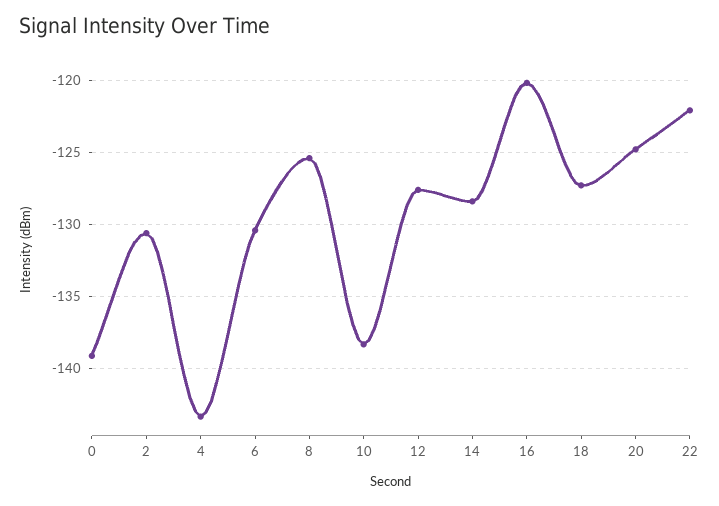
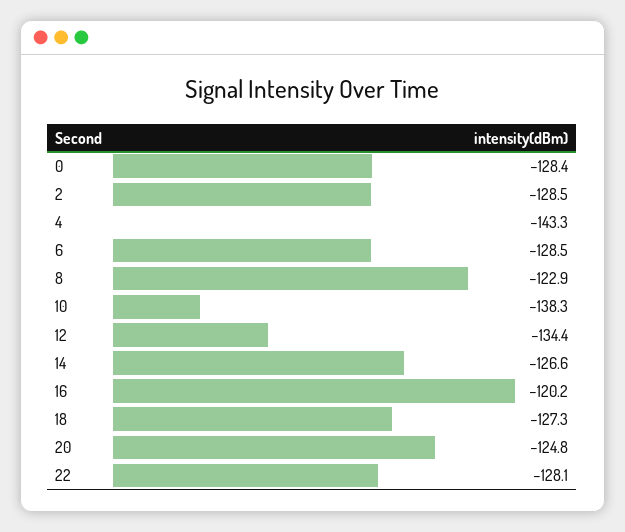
0: -139 -> -128.4
2: -130.5 -> -128.5
6: -130.5 -> -128.5
8: -125.5 -> -122.9
12: -127.5 -> -134.4
14: -128.5 -> -126.6
22: -122 -> -128.1

